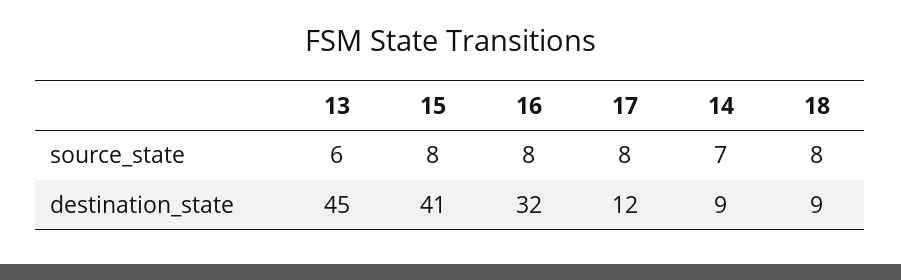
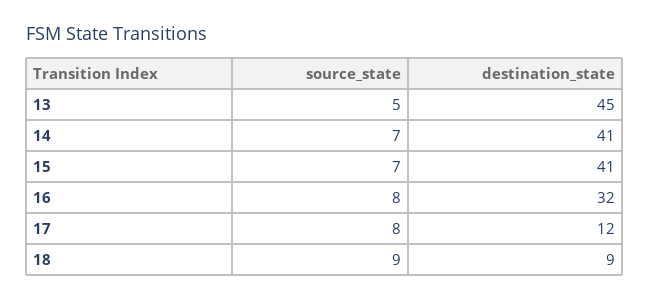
13, source_state: 6 -> 5
15, source_state: 8 -> 7
18, source_state: 8 -> 9
14, destination_state: 9 -> 41

